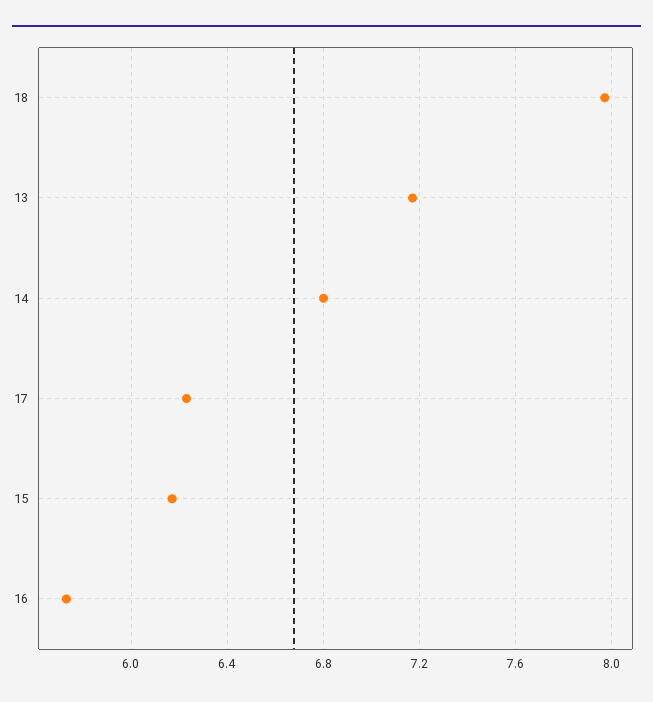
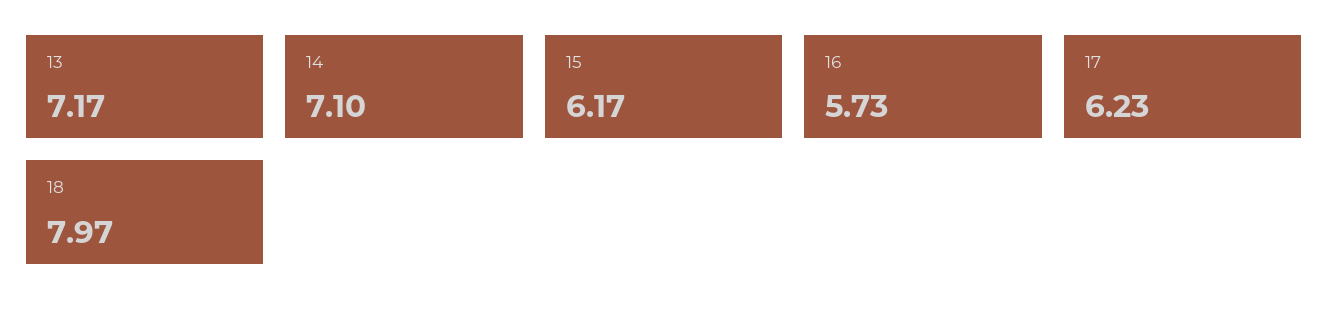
14: 6.8 -> 7.1

